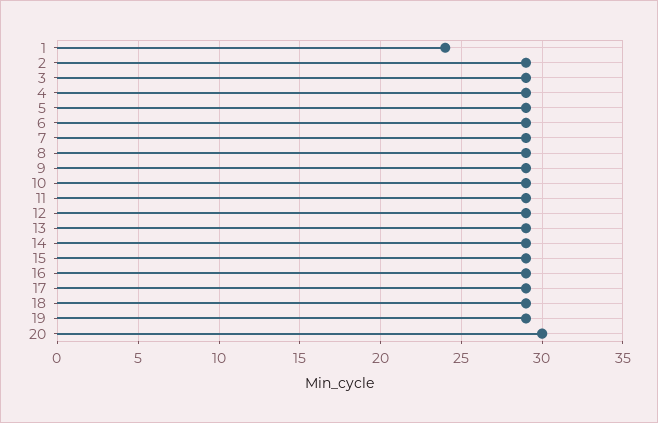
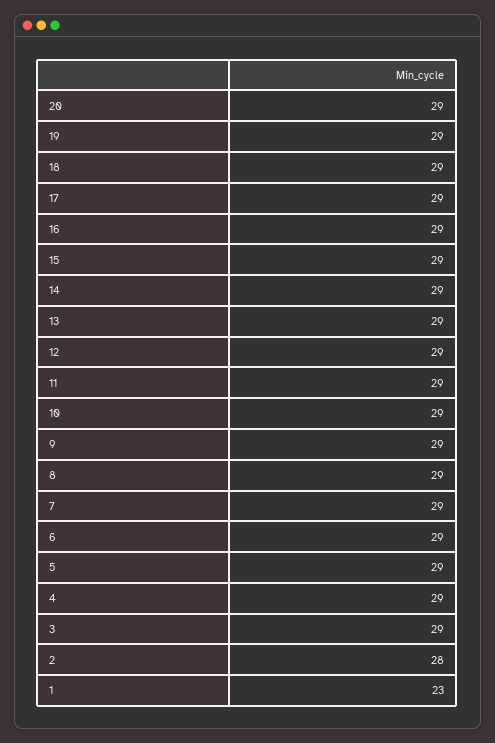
1: 24 -> 23
2: 29 -> 28
20: 30 -> 29

